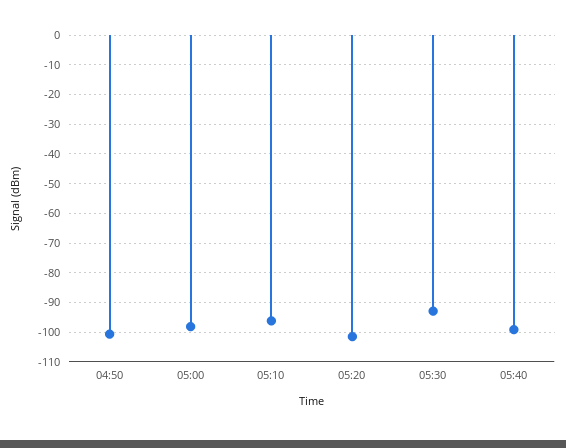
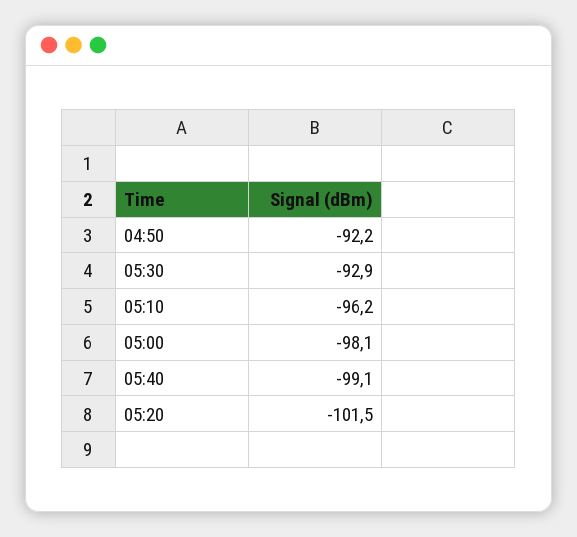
04:50: -100 -> -92.2

